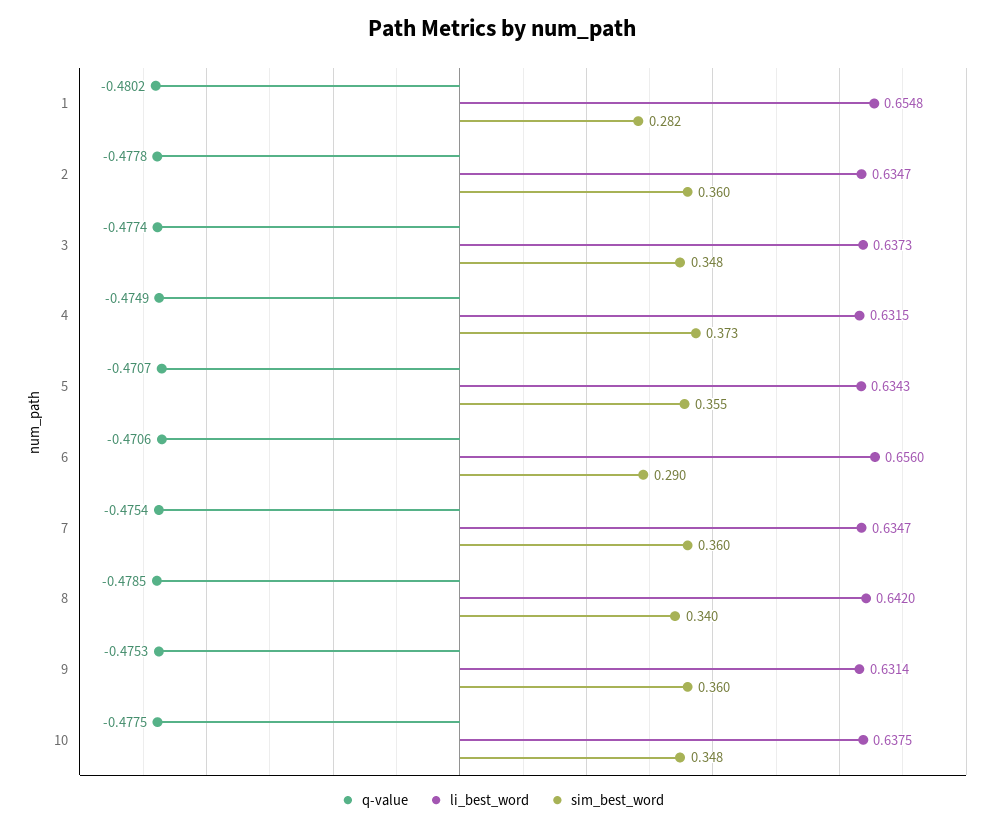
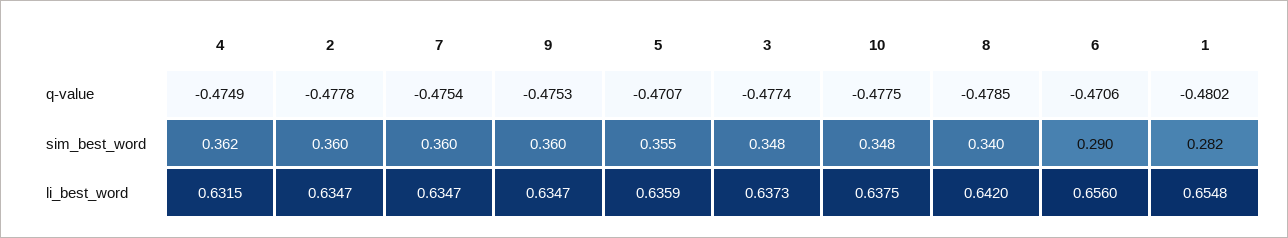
sim_best_word, 4: 0.373 -> 0.362
li_best_word, 5: 0.6343 -> 0.6359
li_best_word, 9: 0.6314 -> 0.6347

